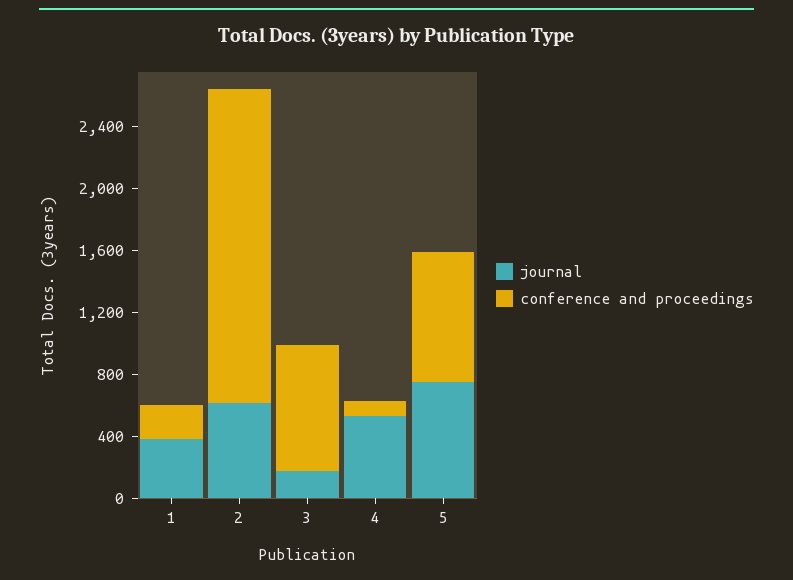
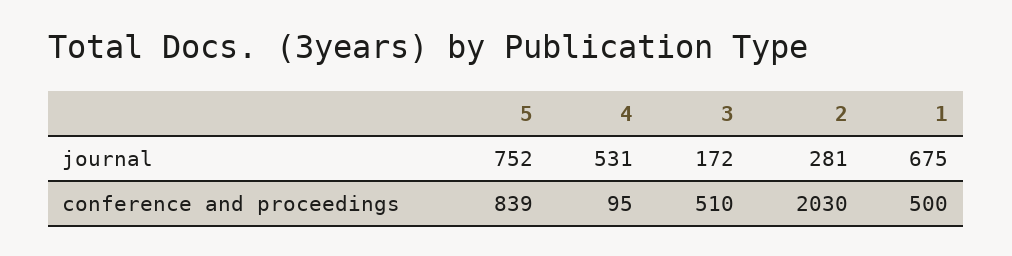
journal, 1: 400 -> 675
conference and proceedings, 1: 200 -> 500
journal, 2: 600 -> 281
conference and proceedings, 3: 800 -> 510

